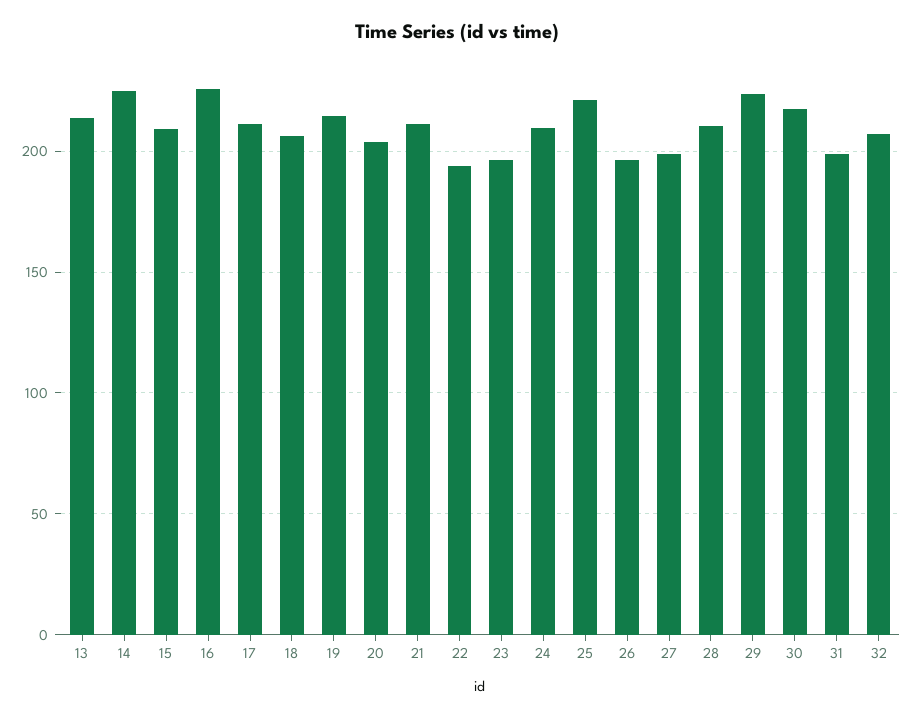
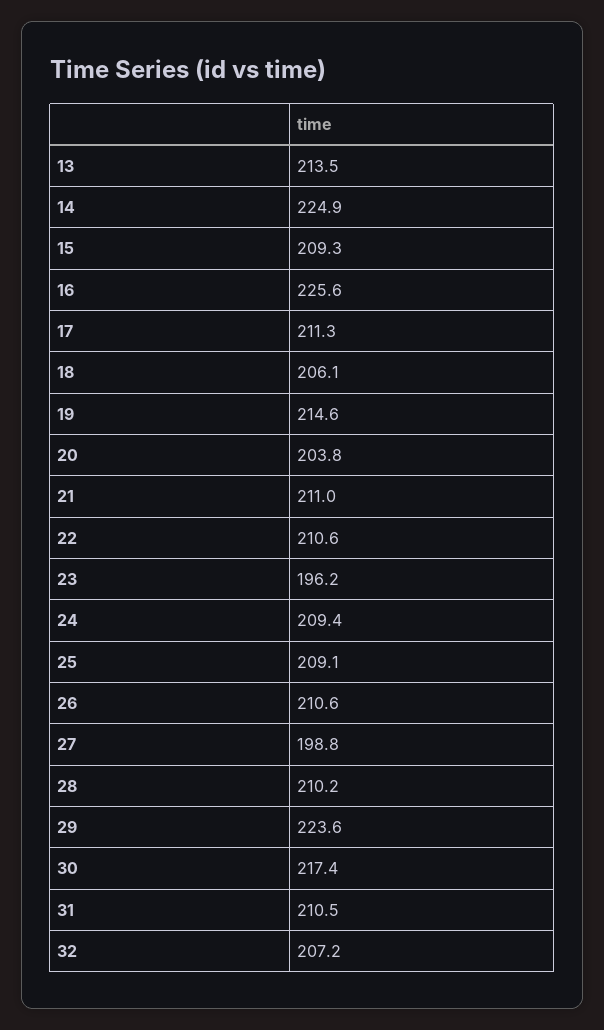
22: 195 -> 210.6
25: 220 -> 209.1
26: 195 -> 210.6
31: 200 -> 210.5

